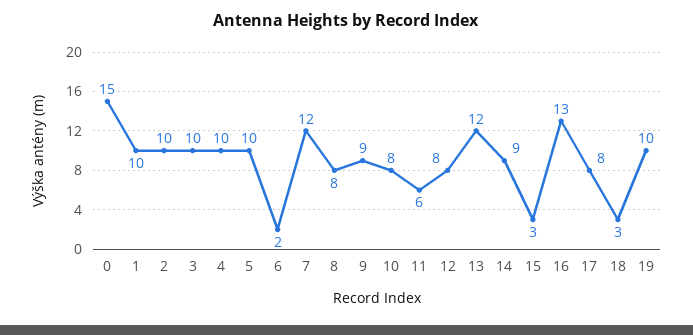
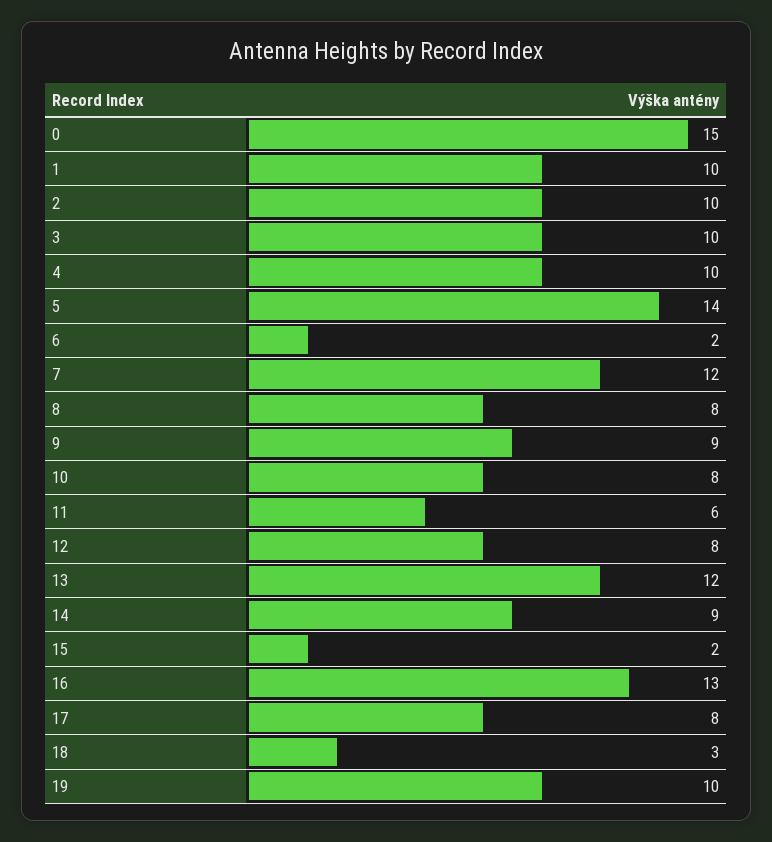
5: 10 -> 14
15: 3 -> 2

